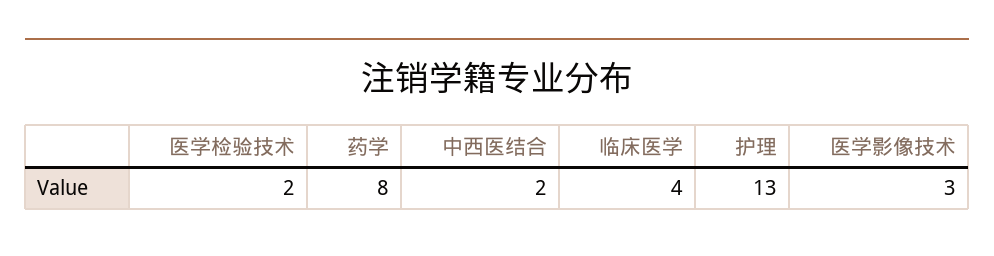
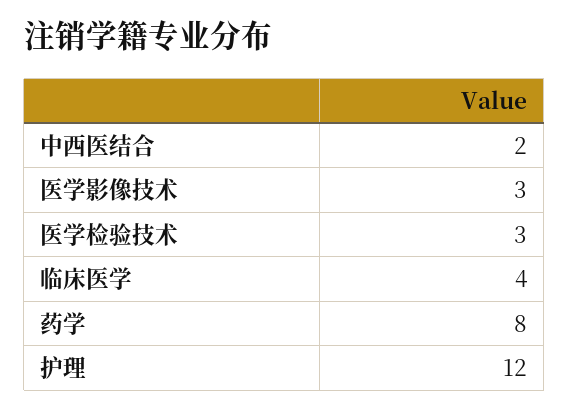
医学检验技术: 2 -> 3
护理: 13 -> 12

